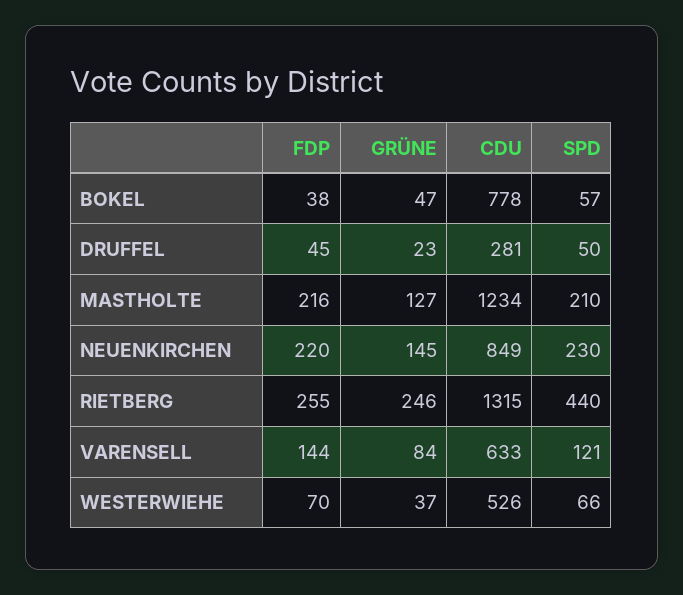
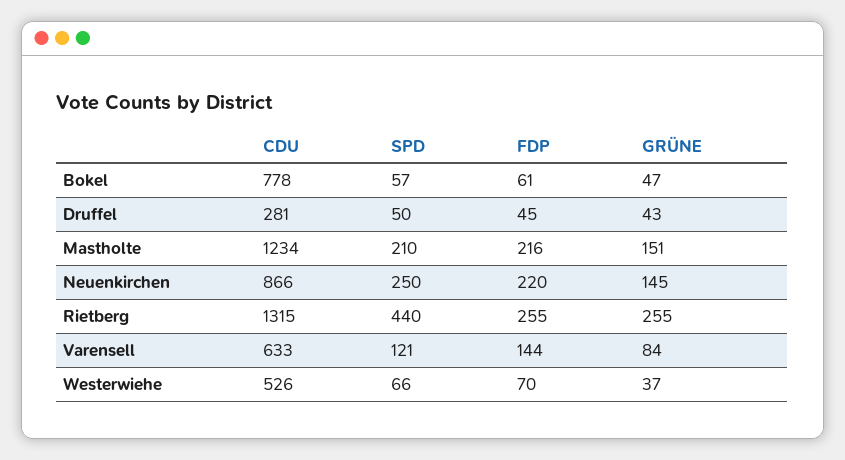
FDP, BOKEL: 38 -> 61
GRÜNE, DRUFFEL: 23 -> 43
GRÜNE, MASTHOLTE: 127 -> 151
CDU, NEUENKIRCHEN: 849 -> 866
SPD, NEUENKIRCHEN: 230 -> 250
GRÜNE, RIETBERG: 246 -> 255

